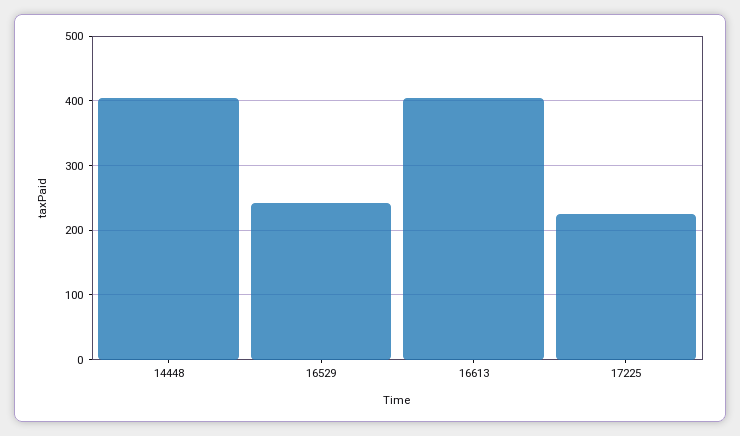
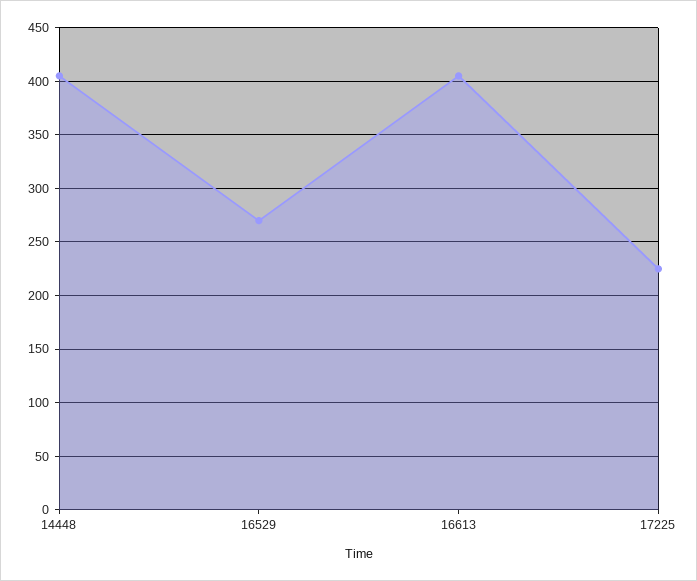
16529: 240 -> 270

